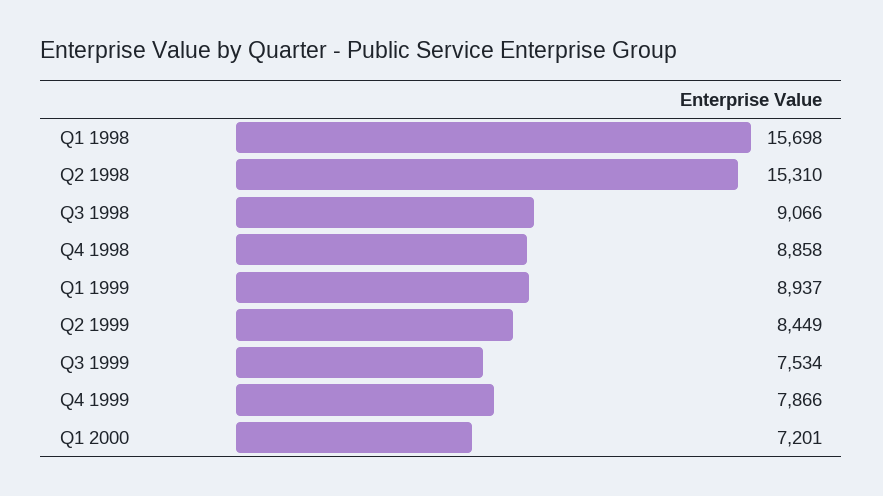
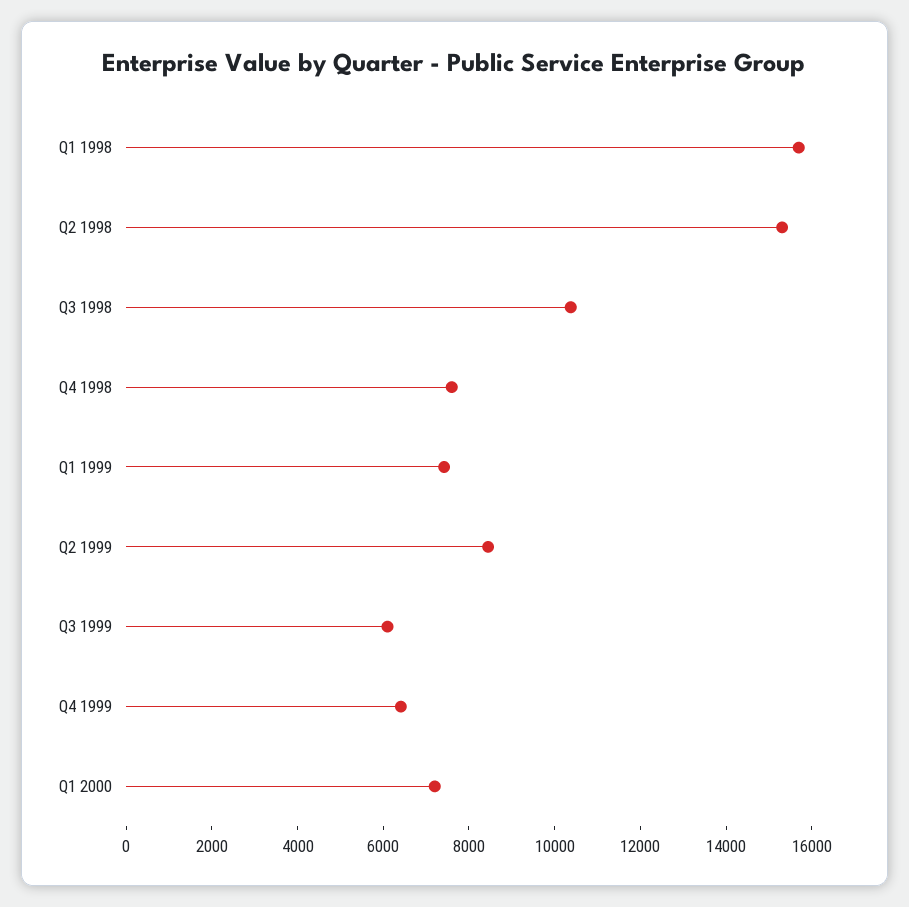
Q3 1998: 9066 -> 10500
Q4 1998: 8858 -> 7500
Q1 1999: 8937 -> 7500
Q3 1999: 7534 -> 6000
Q4 1999: 7866 -> 6500

